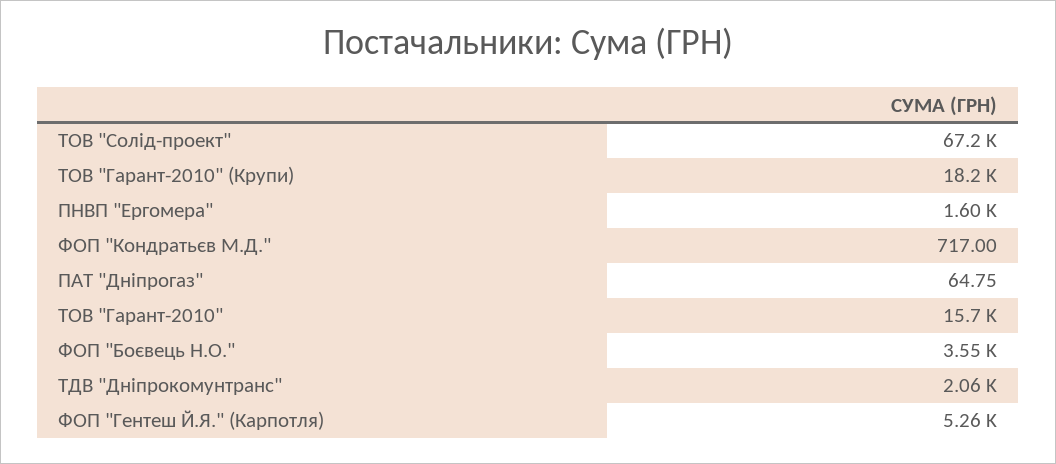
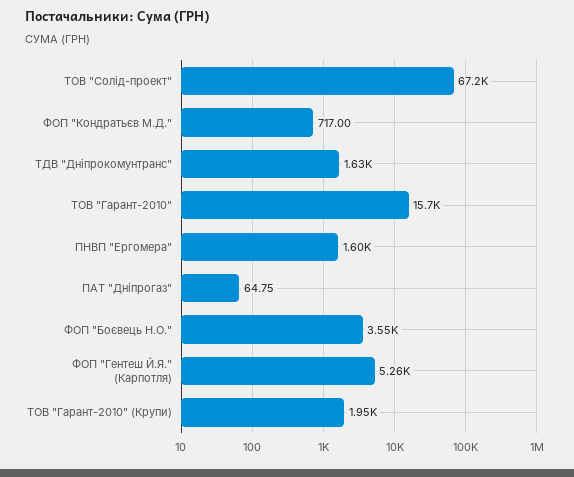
ТОВ "Гарант-2010" (Крупи): 18200 -> 1950
ТДВ "Дніпрокомунтранс": 2060 -> 1630

